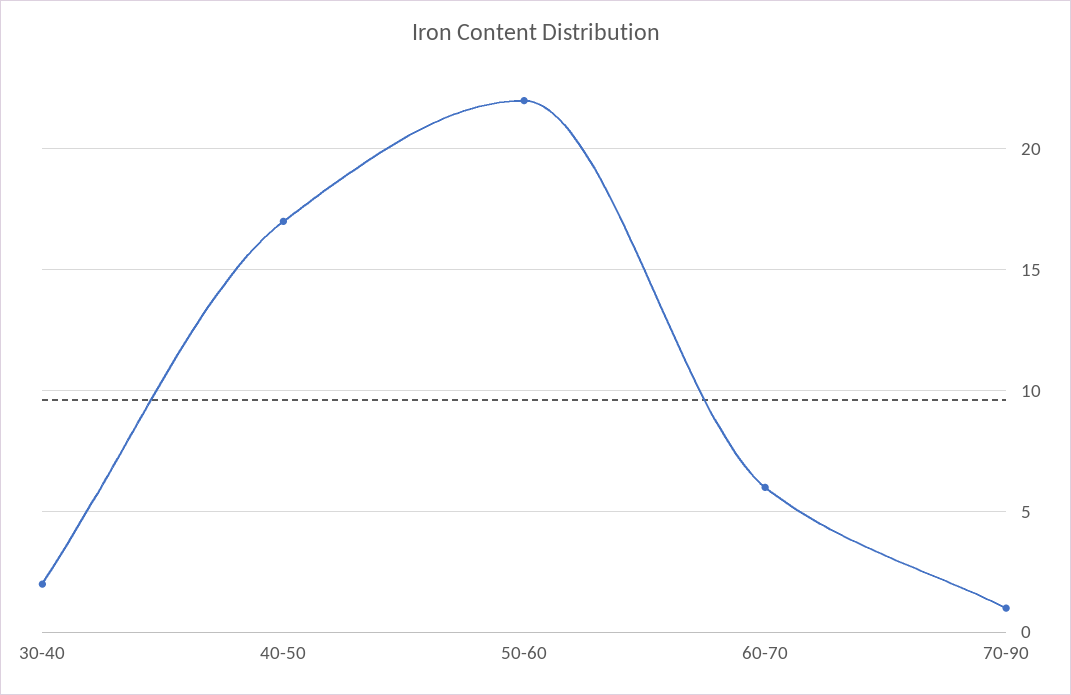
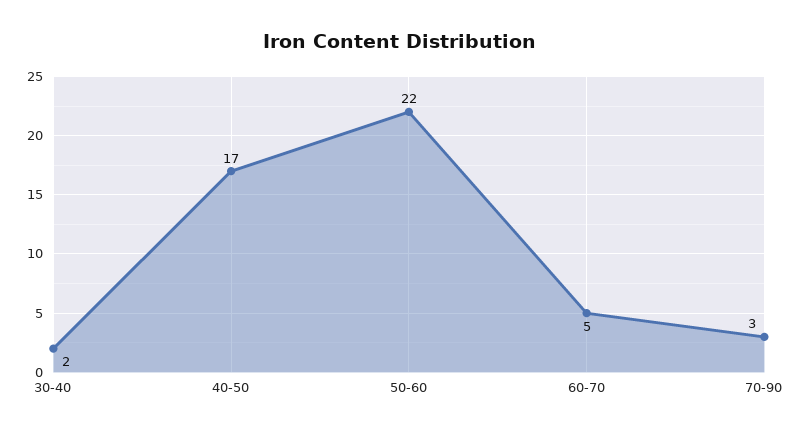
60-70: 6 -> 5
70-90: 1 -> 3

